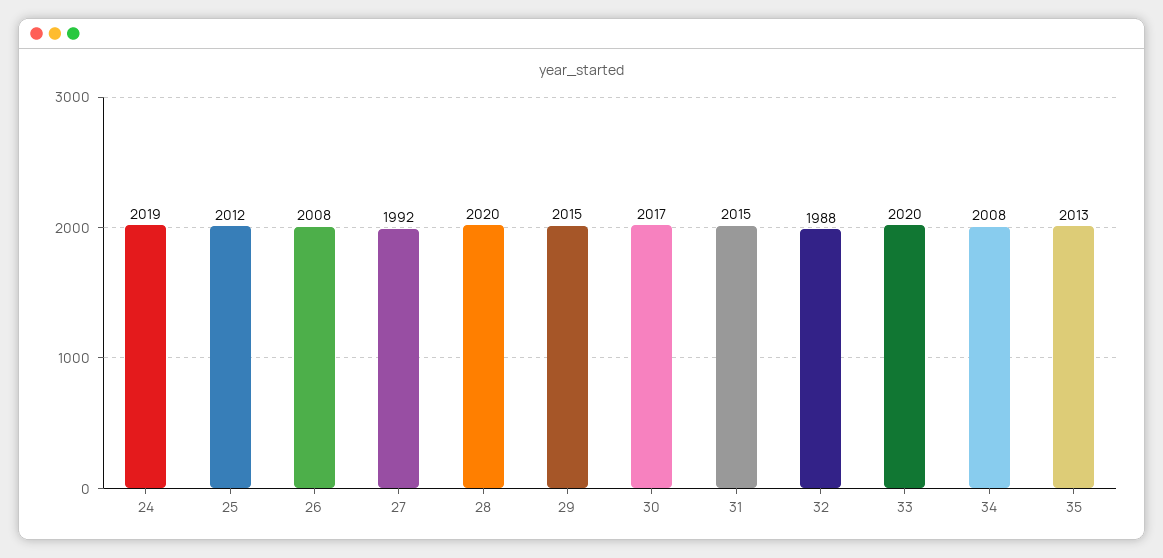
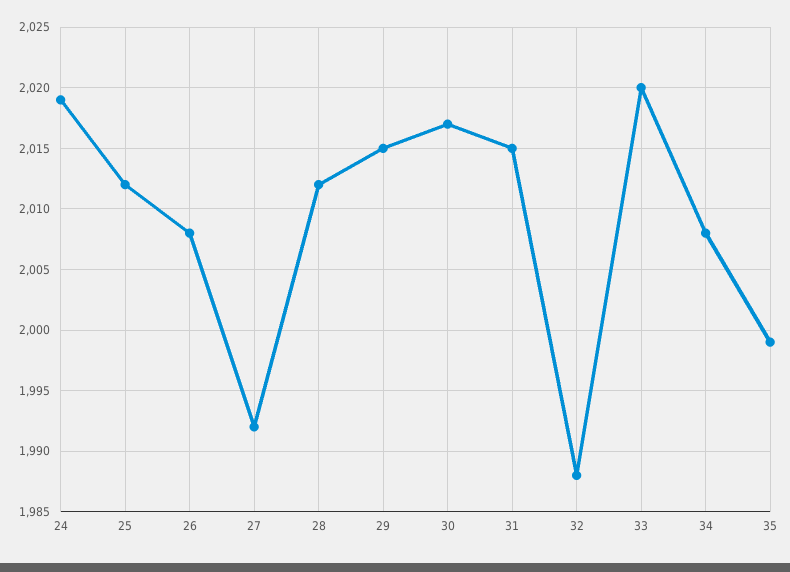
28: 2020 -> 2012
35: 2013 -> 1999

